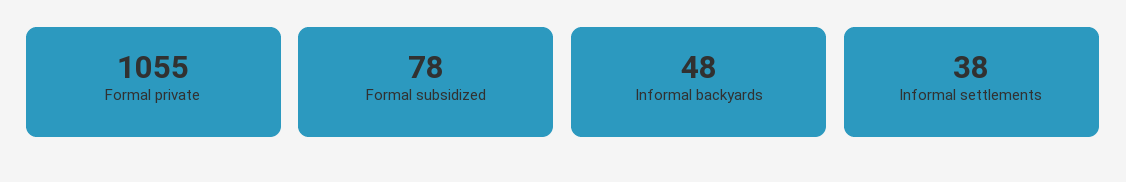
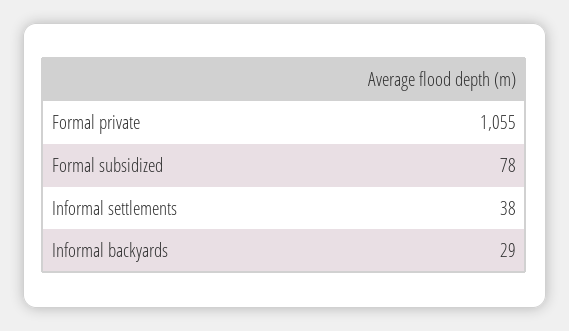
Informal backyards: 48 -> 29

